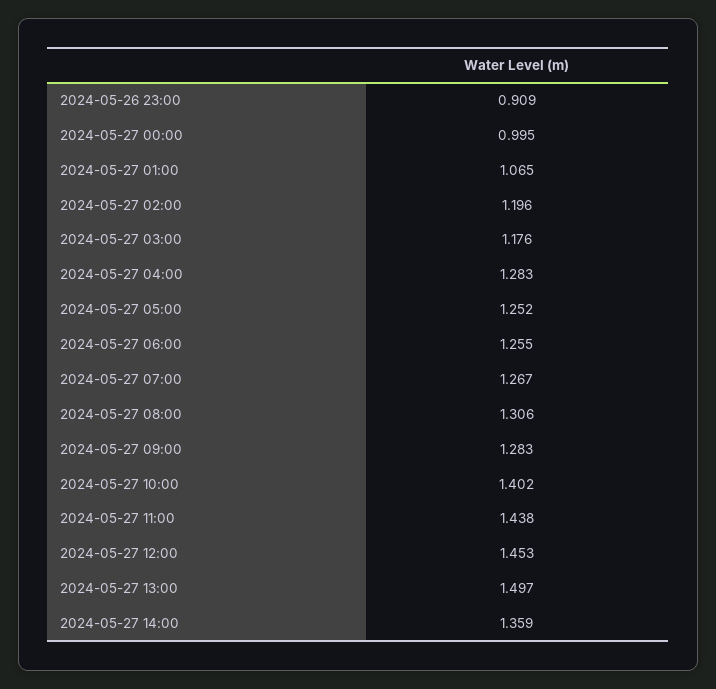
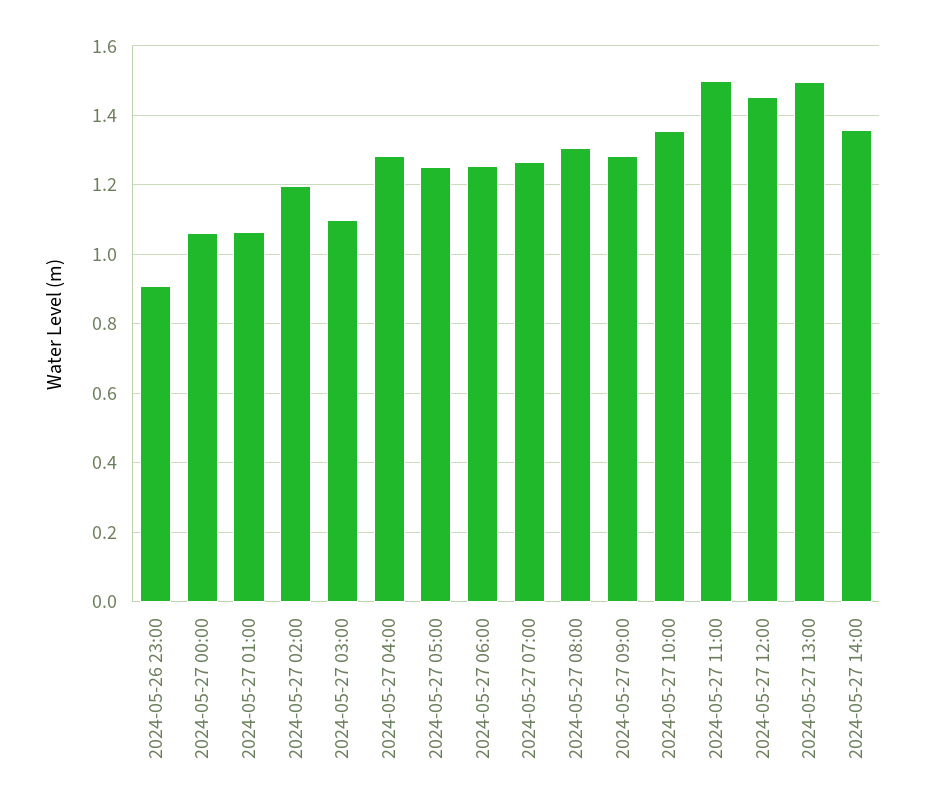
2024-05-27 00:00: 0.995 -> 1.06
2024-05-27 03:00: 1.176 -> 1.1
2024-05-27 10:00: 1.402 -> 1.36
2024-05-27 11:00: 1.438 -> 1.5

